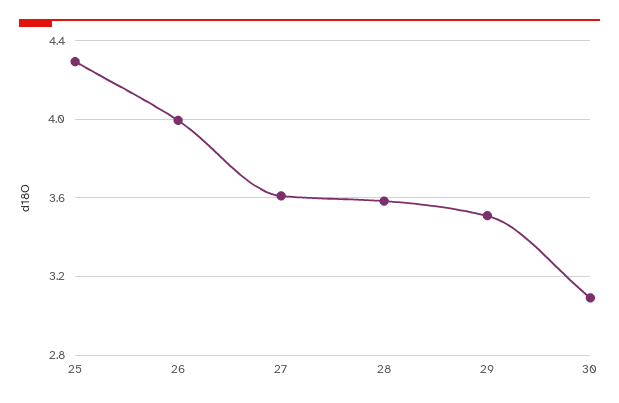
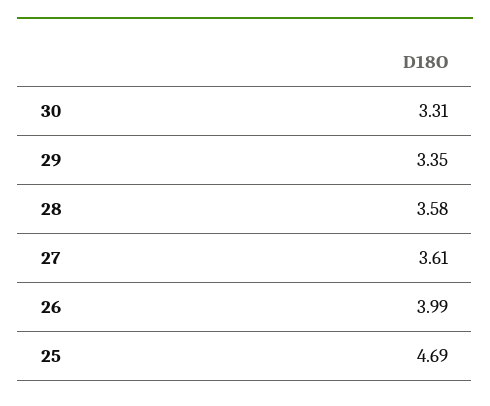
25: 4.3 -> 4.69
29: 3.5 -> 3.35
30: 3.1 -> 3.31

